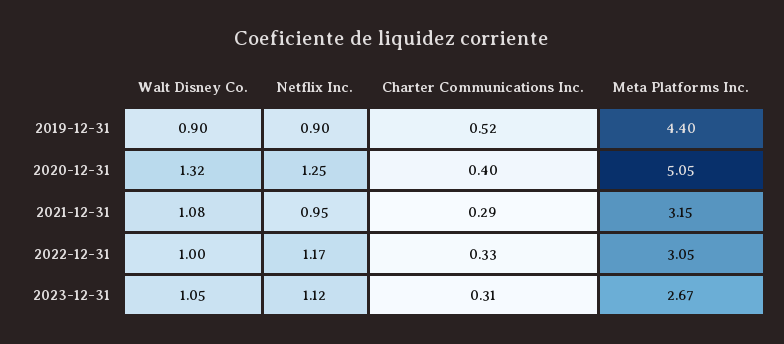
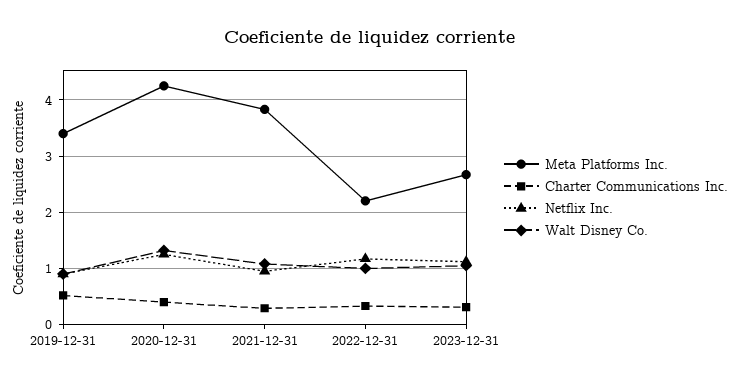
Meta Platforms Inc., 2019-12-31: 4.4 -> 3.4
Meta Platforms Inc., 2020-12-31: 5.05 -> 4.2
Meta Platforms Inc., 2021-12-31: 3.15 -> 3.8
Meta Platforms Inc., 2022-12-31: 3.05 -> 2.2

